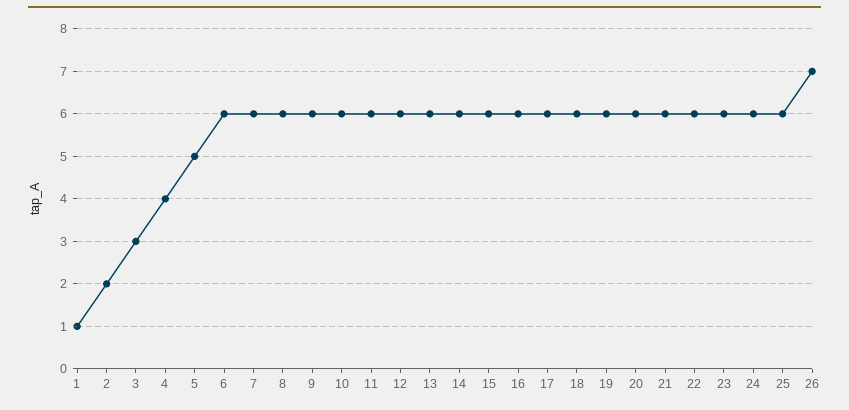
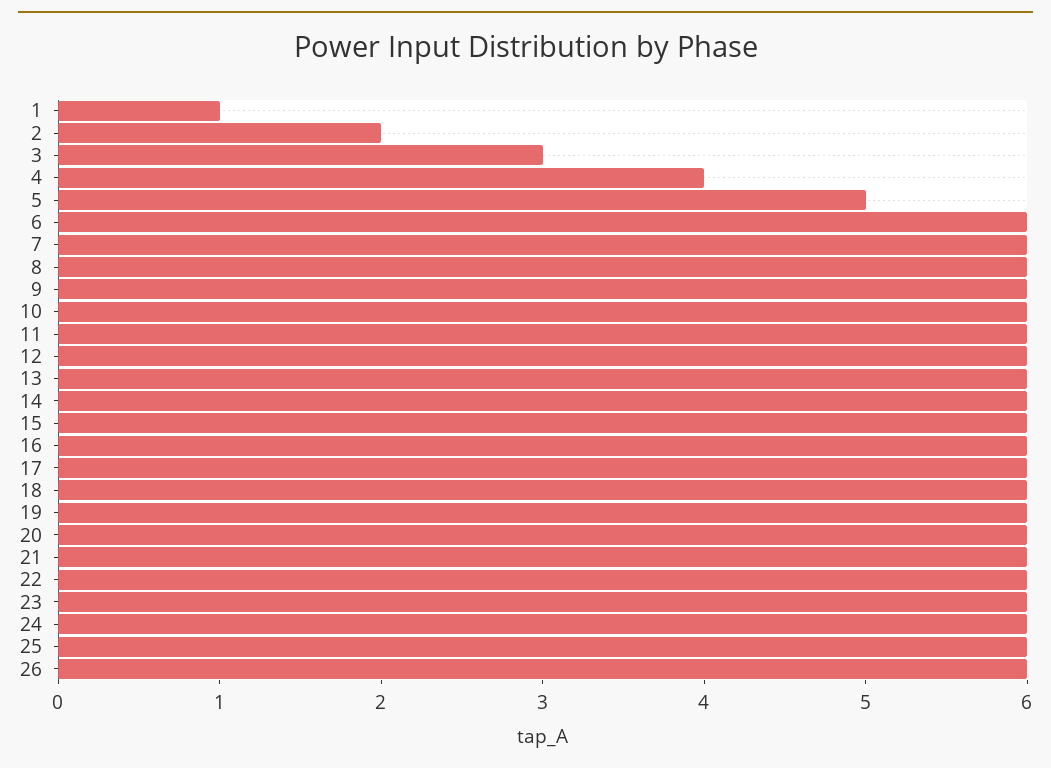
26: 7 -> 6

